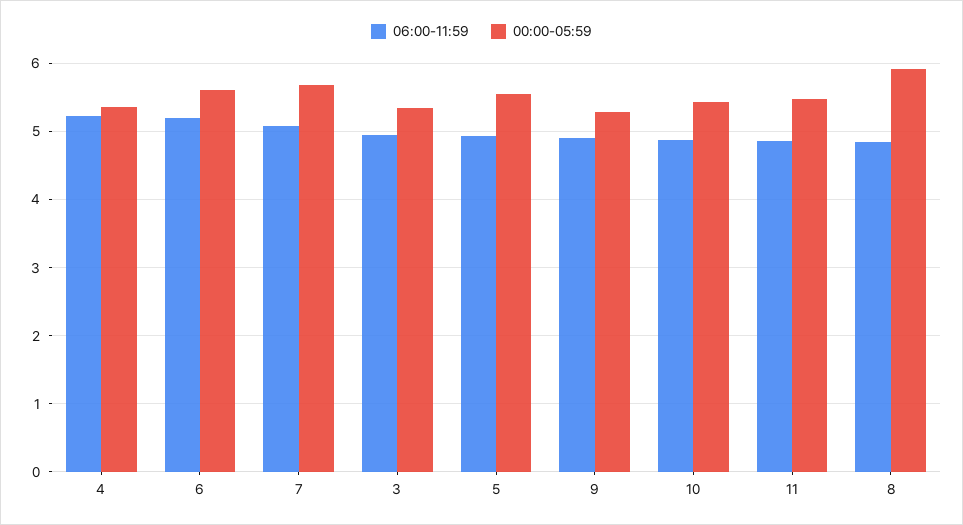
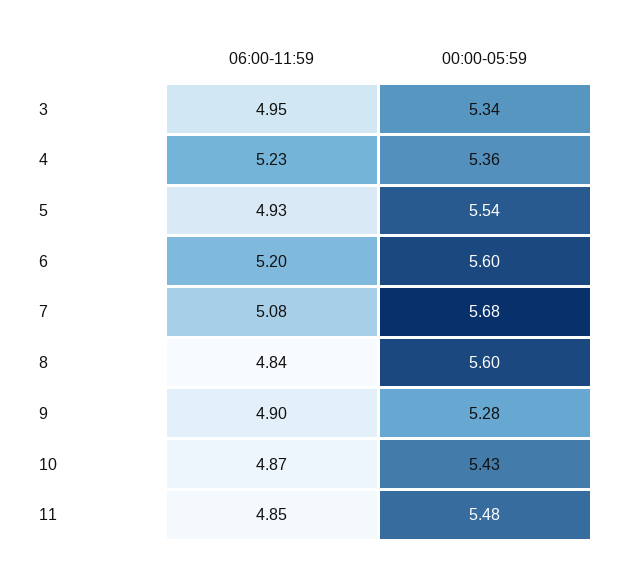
00:00-05:59, 8: 5.9 -> 5.6

